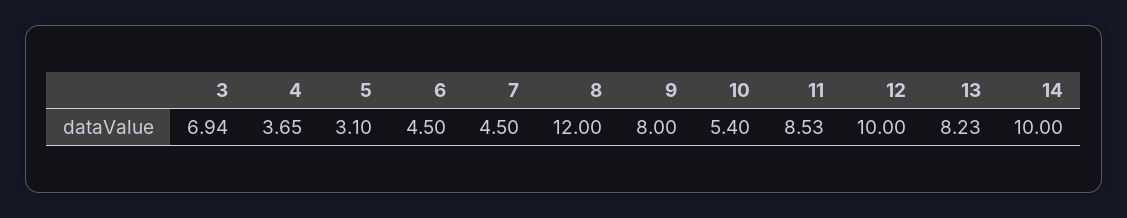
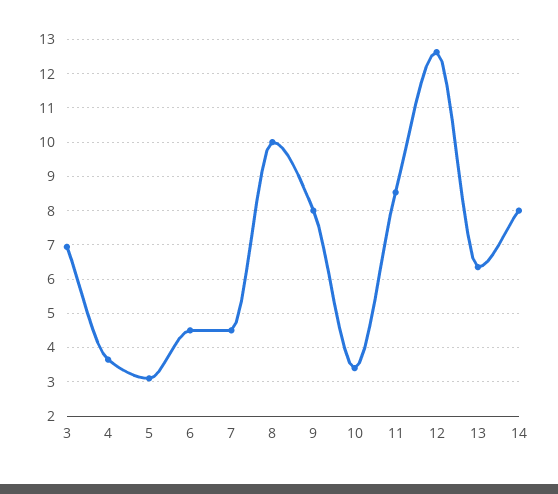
8: 12 -> 10
10: 5.4 -> 3.4
12: 10 -> 12.6
13: 8.23 -> 6.4
14: 10 -> 8

